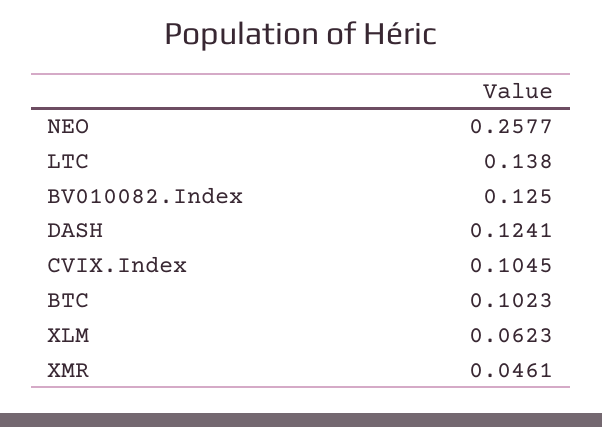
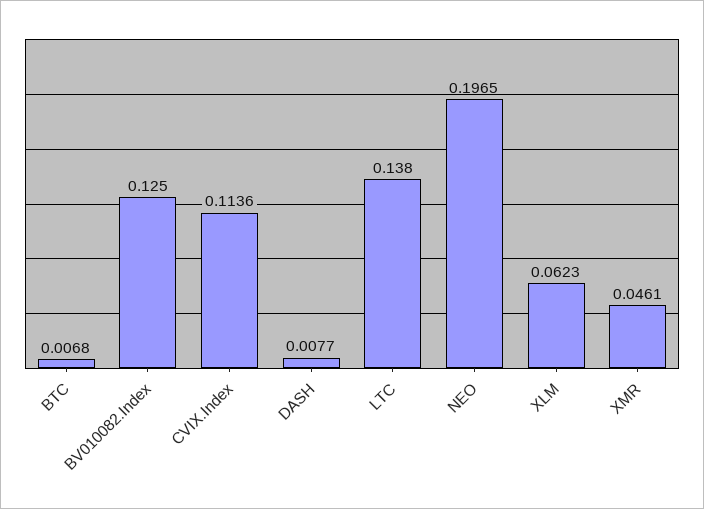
NEO: 0.2577 -> 0.1965
DASH: 0.1241 -> 0.0077
CVIX.Index: 0.1045 -> 0.1136
BTC: 0.1023 -> 0.0068

